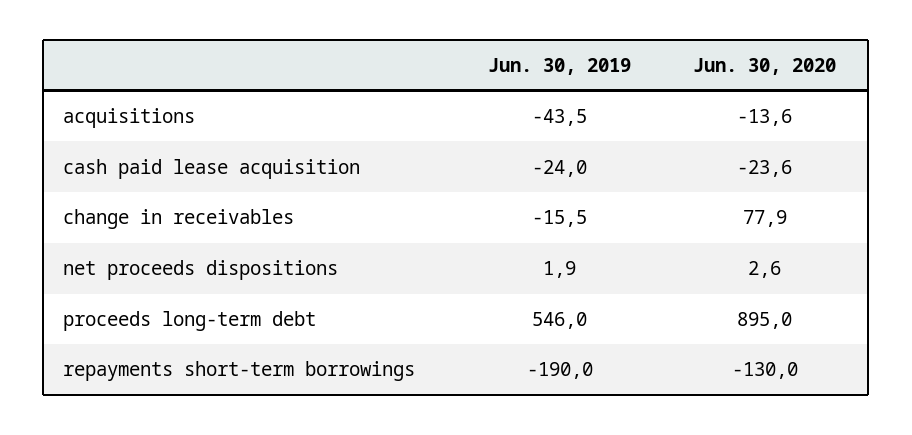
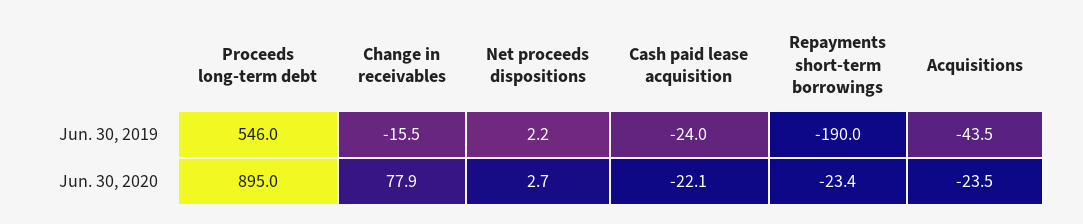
Jun. 30, 2020, acquisitions: -13.6 -> -23.5
Jun. 30, 2020, cash paid lease acquisition: -23.6 -> -22.1
Jun. 30, 2019, net proceeds dispositions: 1.9 -> 2.2
Jun. 30, 2020, net proceeds dispositions: 2.6 -> 2.7
Jun. 30, 2020, repayments short-term borrowings: -130 -> -23.4

